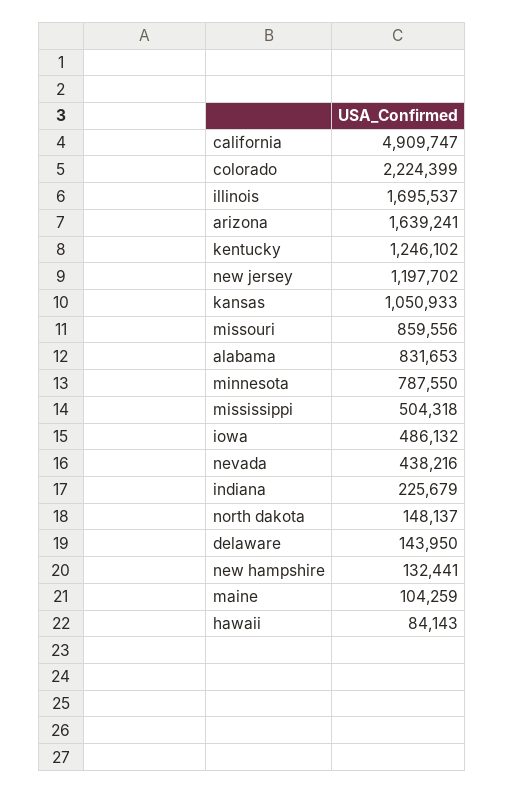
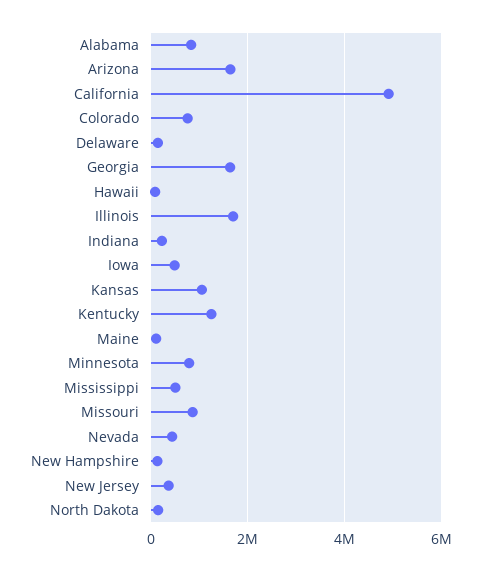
colorado: 2224399 -> 800000
new jersey: 1197702 -> 400000
Georgia: none -> 1600000

